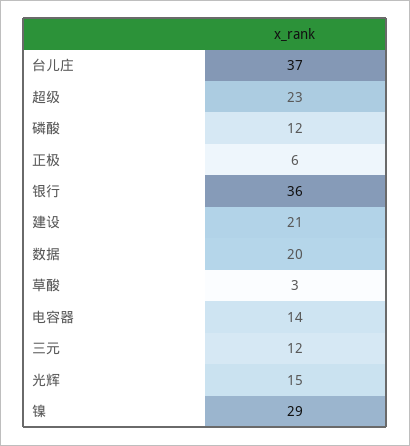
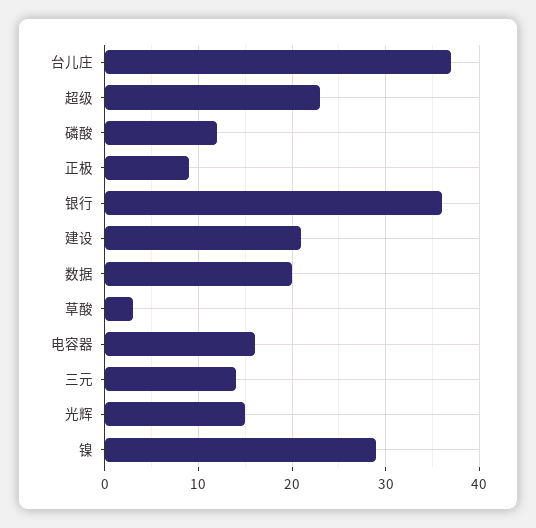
正极: 6 -> 9
电容器: 14 -> 16
三元: 12 -> 14

